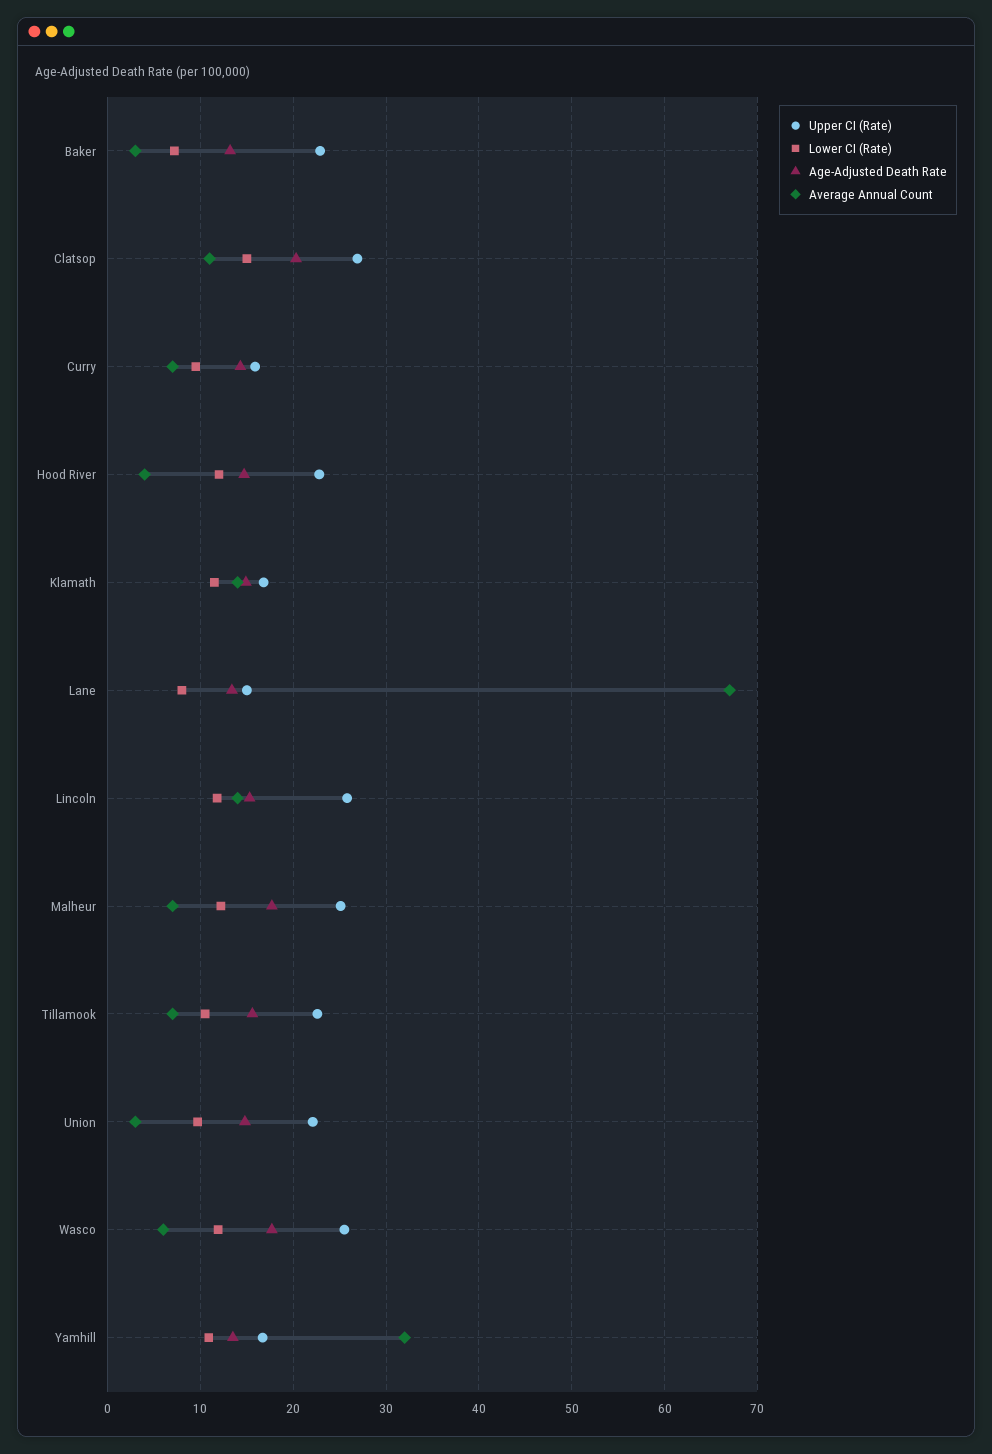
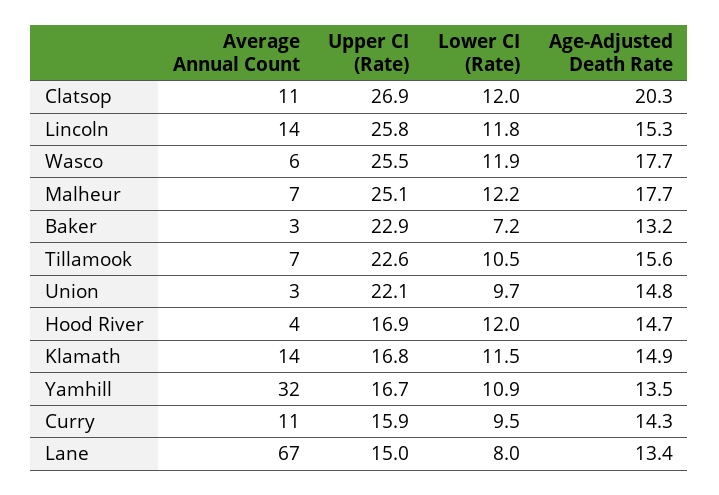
Lower CI (Rate), Clatsop: 15 -> 12
Average Annual Count, Curry: 7 -> 11
Upper CI (Rate), Hood River: 23 -> 16.9

